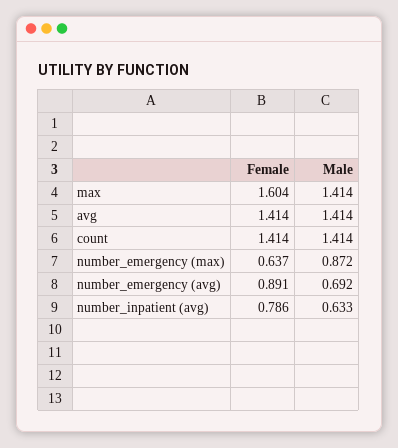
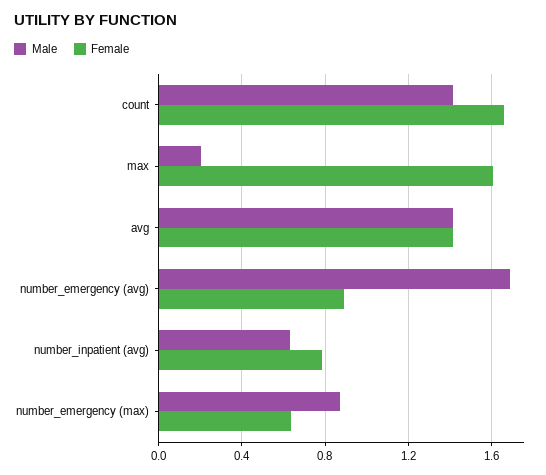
Male, max: 1.414 -> 0.2
Female, count: 1.414 -> 1.65
Male, number_emergency (avg): 0.692 -> 1.7

